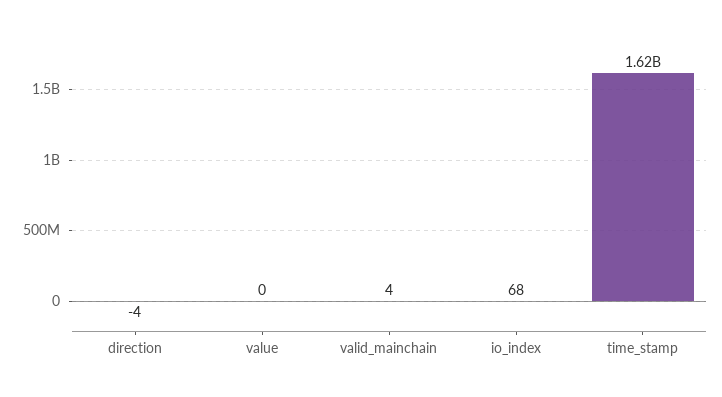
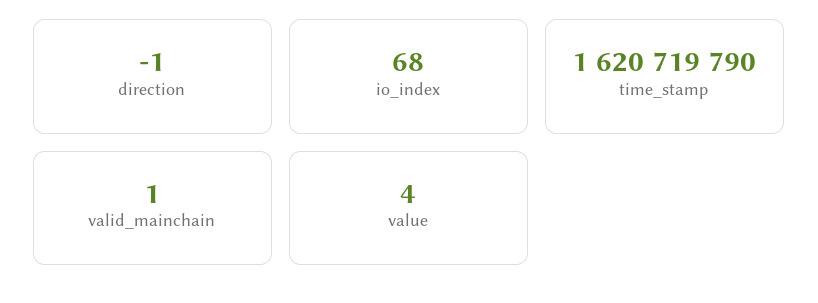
direction: -4 -> -1
value: 0 -> 4
valid_mainchain: 4 -> 1

